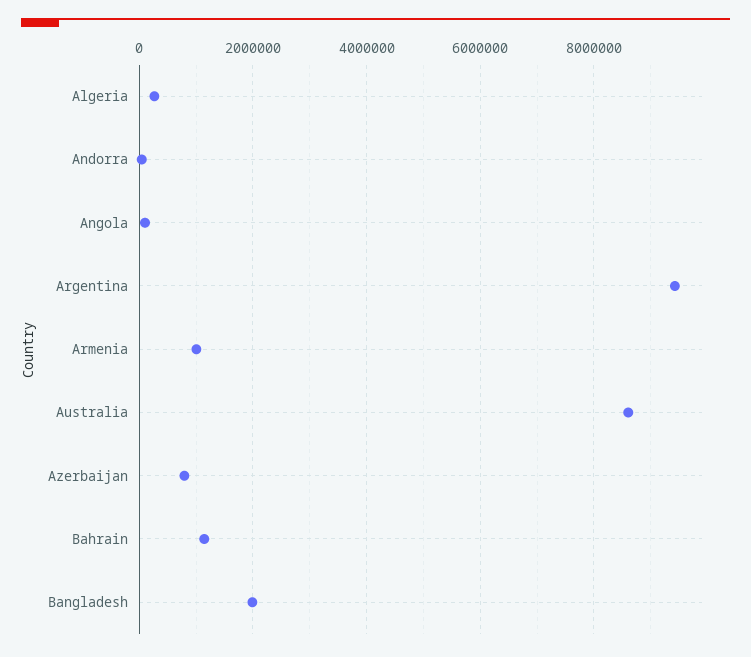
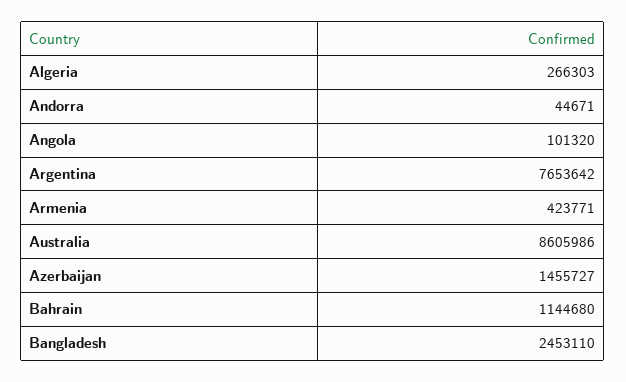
Argentina: 9400000 -> 7653642
Armenia: 1000000 -> 423771
Azerbaijan: 800000 -> 1455727
Bangladesh: 2000000 -> 2453110

